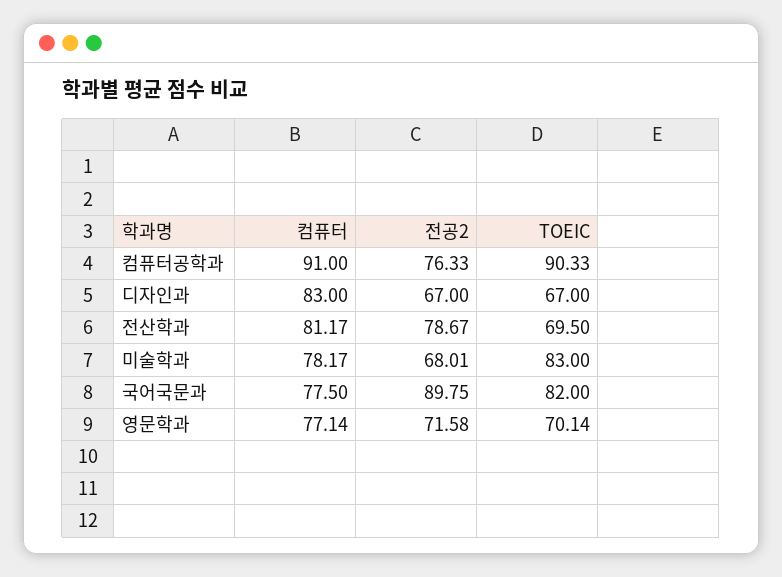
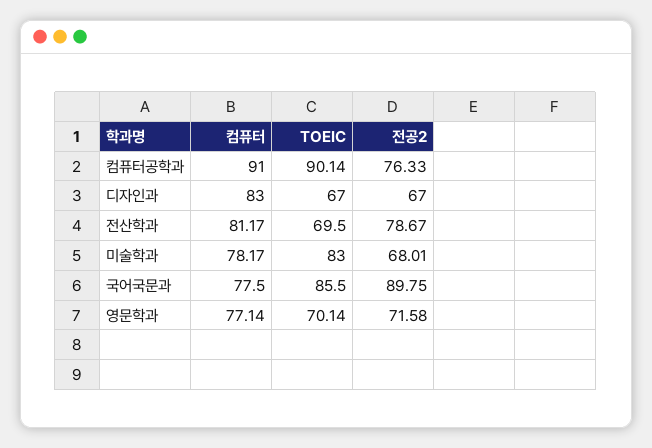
TOEIC, 컴퓨터공학과: 90.33 -> 90.14
TOEIC, 국어국문과: 82 -> 85.5

